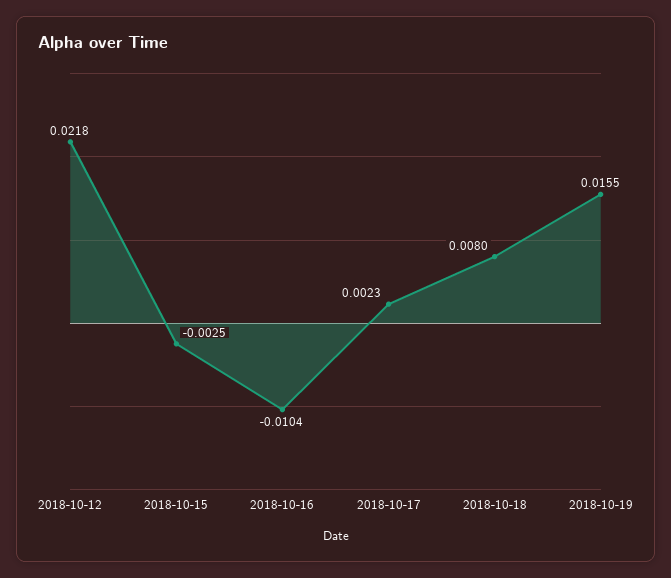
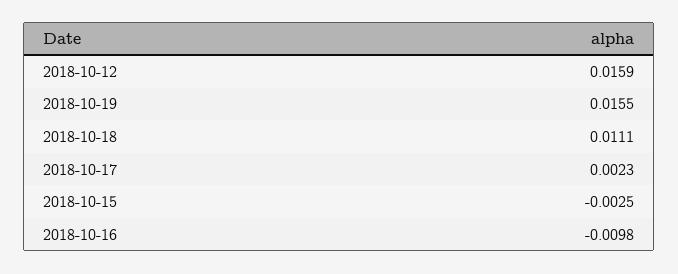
2018-10-12: 0.0218 -> 0.0159
2018-10-16: -0.0104 -> -0.0098
2018-10-18: 0.008 -> 0.0111

